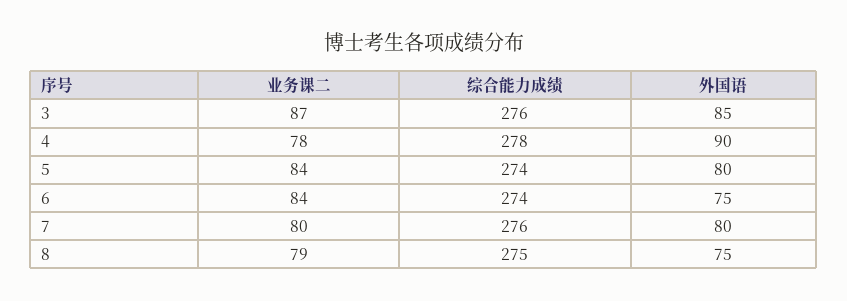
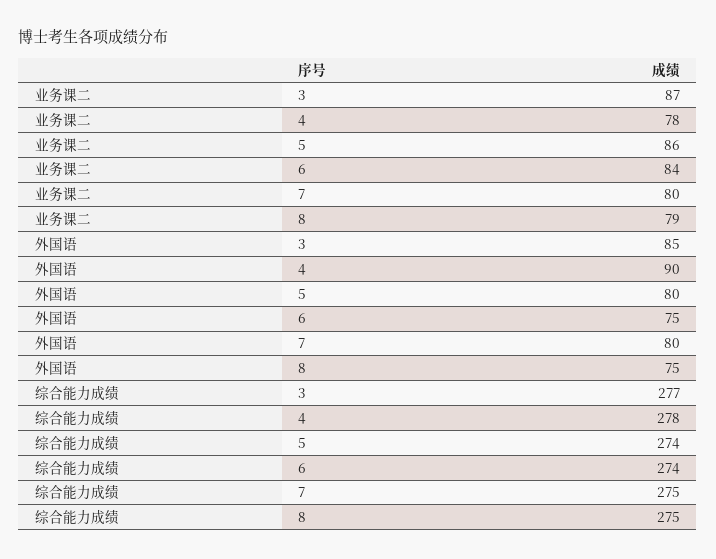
综合能力成绩, 3: 276 -> 277
业务课二, 5: 84 -> 86
综合能力成绩, 7: 276 -> 275

